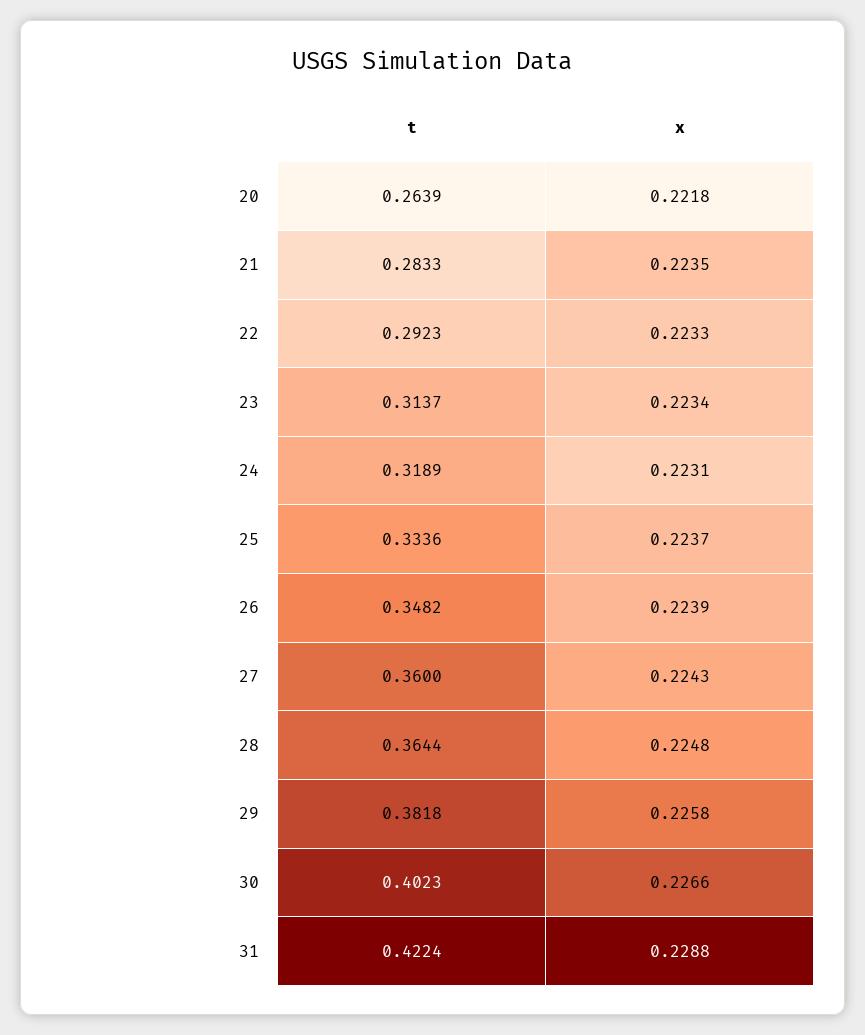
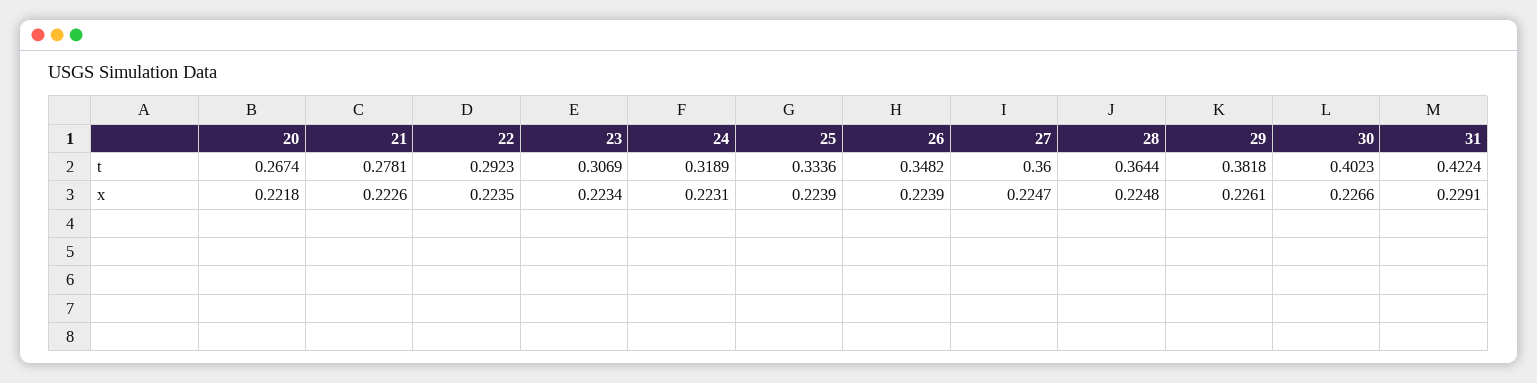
t, 20: 0.2639 -> 0.2674
t, 21: 0.2833 -> 0.2781
x, 21: 0.2235 -> 0.2226
x, 22: 0.2233 -> 0.2235
t, 23: 0.3137 -> 0.3069
x, 25: 0.2237 -> 0.2239
x, 27: 0.2243 -> 0.2247
x, 29: 0.2258 -> 0.2261
x, 31: 0.2288 -> 0.2291

